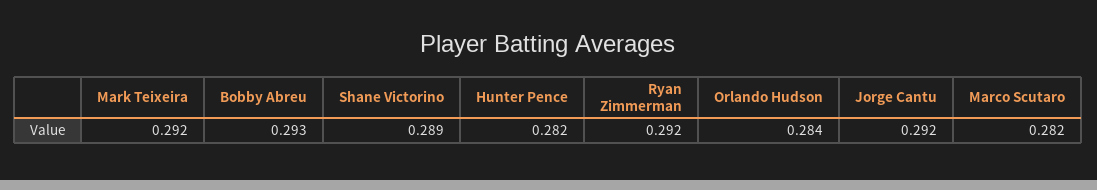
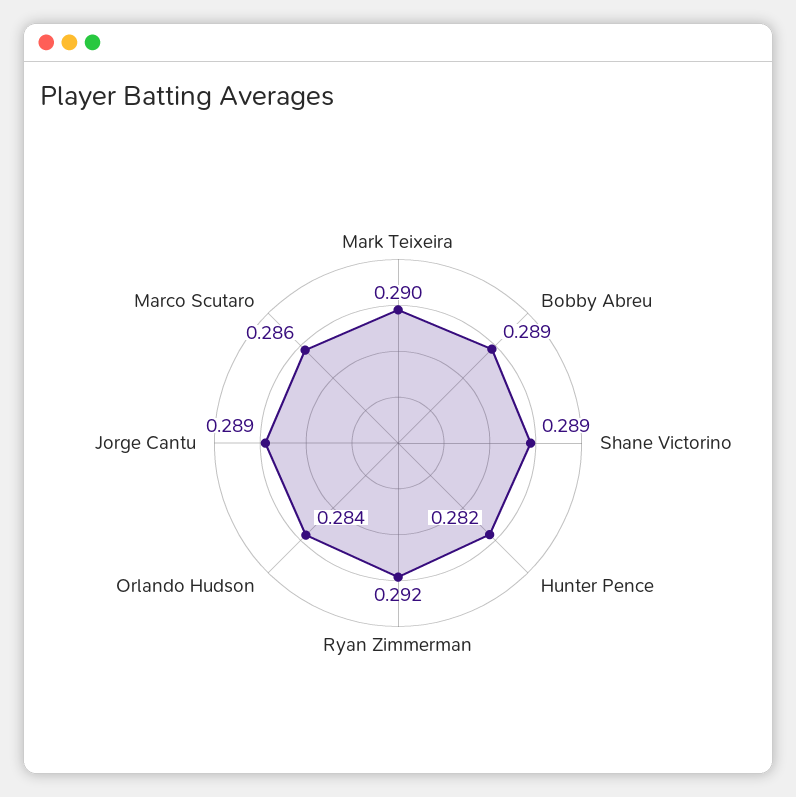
Mark Teixeira: 0.292 -> 0.29
Bobby Abreu: 0.293 -> 0.289
Jorge Cantu: 0.292 -> 0.289
Marco Scutaro: 0.282 -> 0.286

